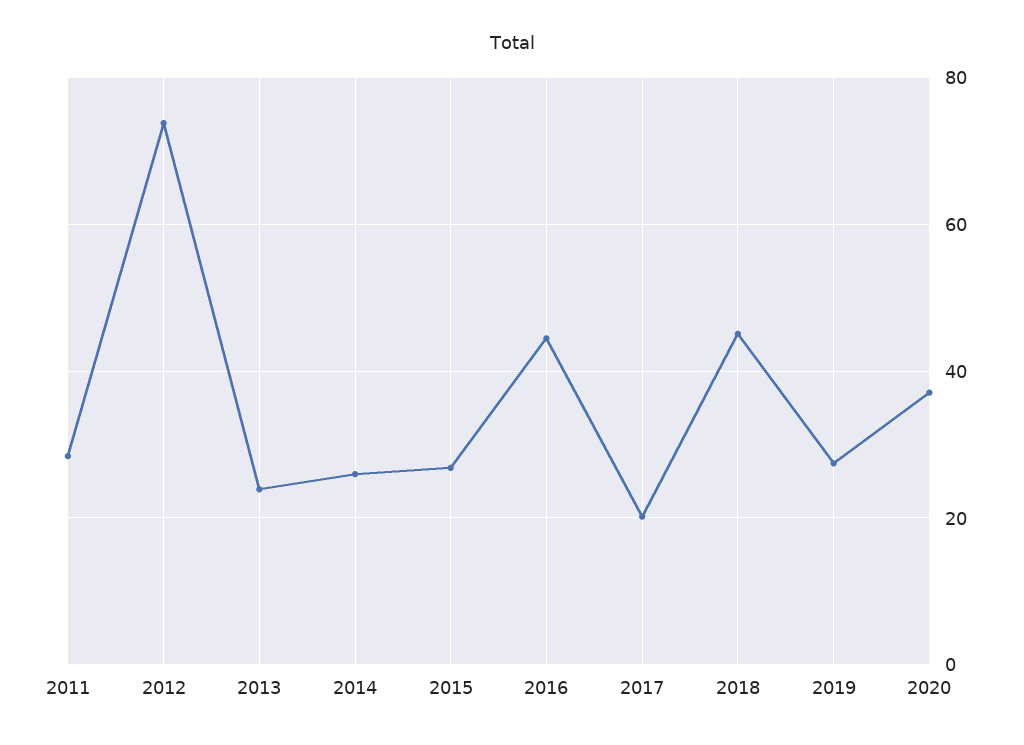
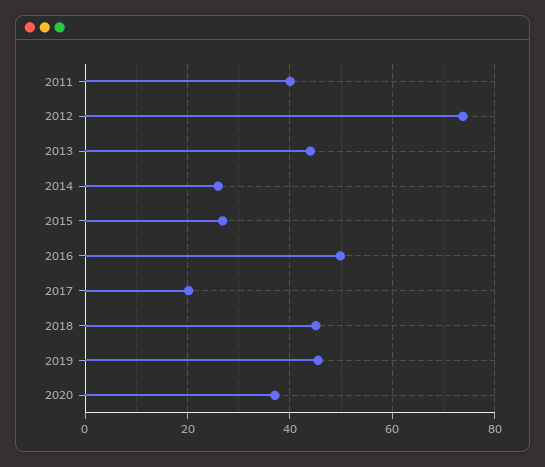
2011: 28 -> 40
2013: 24 -> 44
2016: 44 -> 50
2019: 28 -> 46

